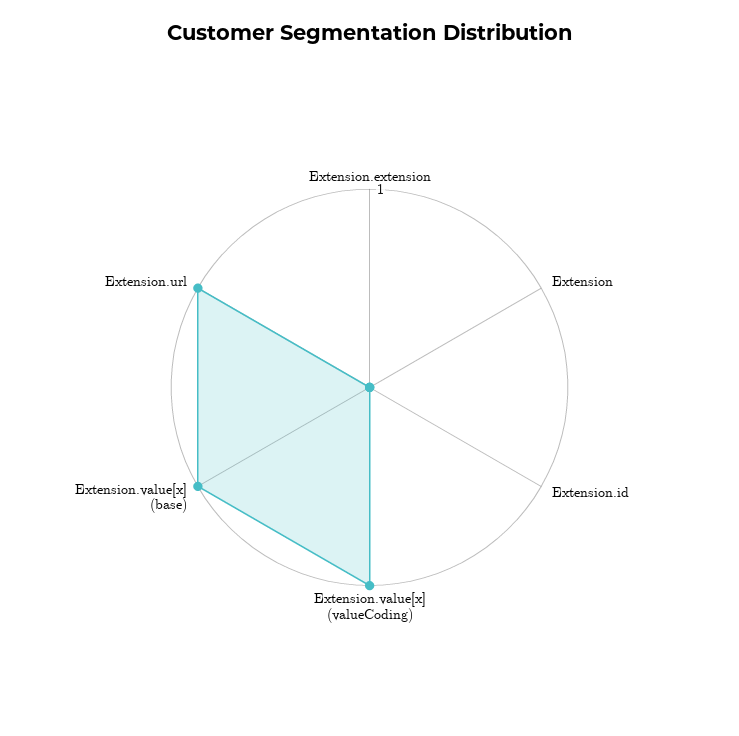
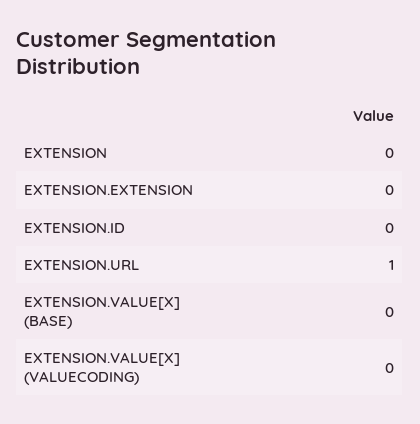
Extension.value[x] (valueCoding): 1 -> 0
Extension.value[x] (base): 1 -> 0

